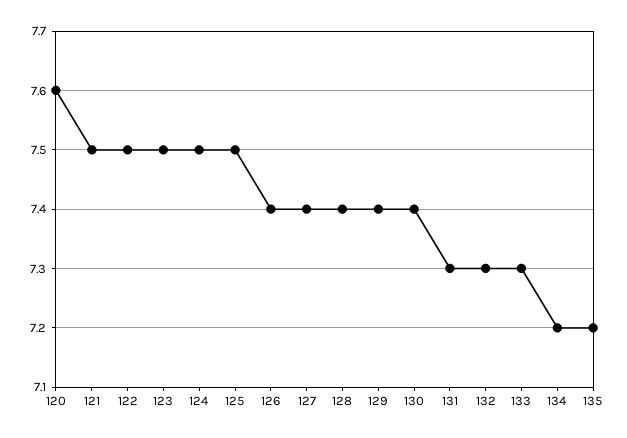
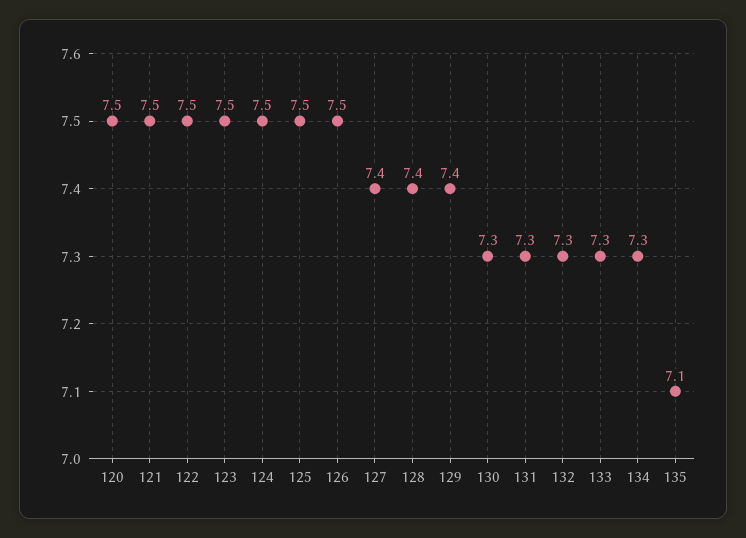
120: 7.6 -> 7.5
126: 7.4 -> 7.5
130: 7.4 -> 7.3
134: 7.2 -> 7.3
135: 7.2 -> 7.1

